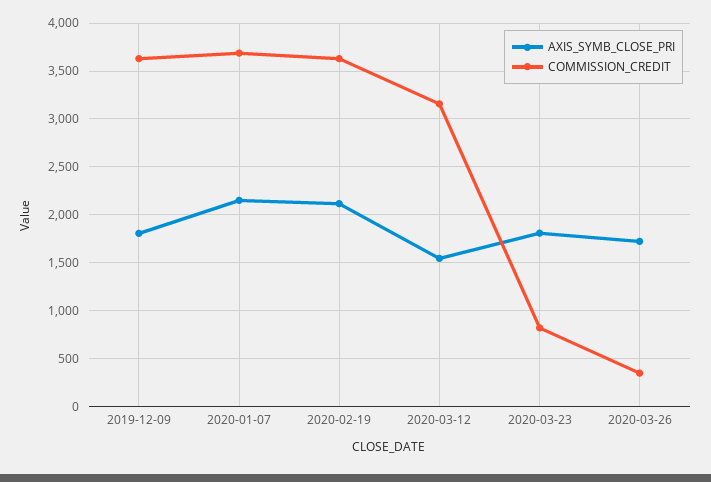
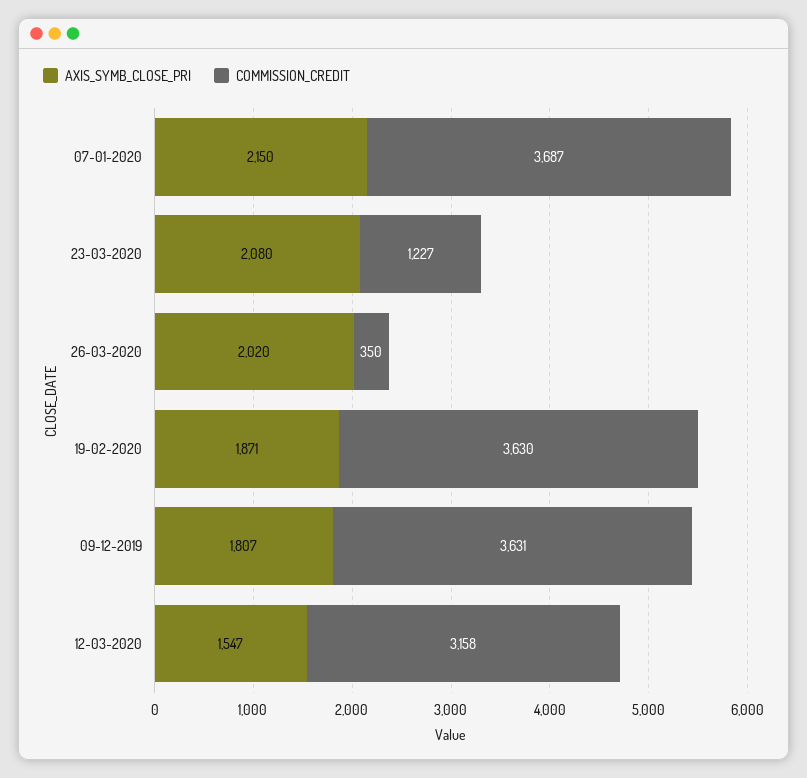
AXIS_SYMB_CLOSE_PRI, 2020-02-19: 2100 -> 1871
AXIS_SYMB_CLOSE_PRI, 2020-03-23: 1800 -> 2080
COMMISSION_CREDIT, 2020-03-23: 800 -> 1227
AXIS_SYMB_CLOSE_PRI, 2020-03-26: 1700 -> 2020

